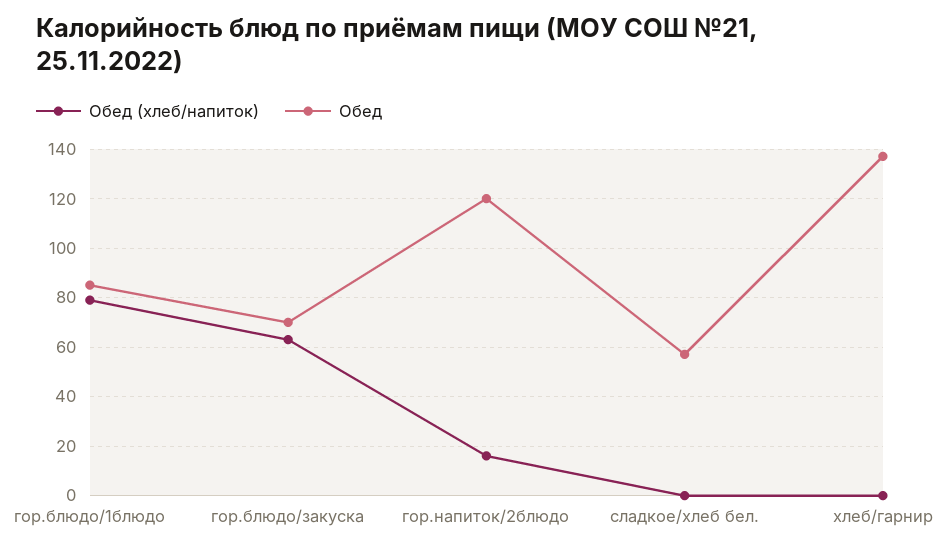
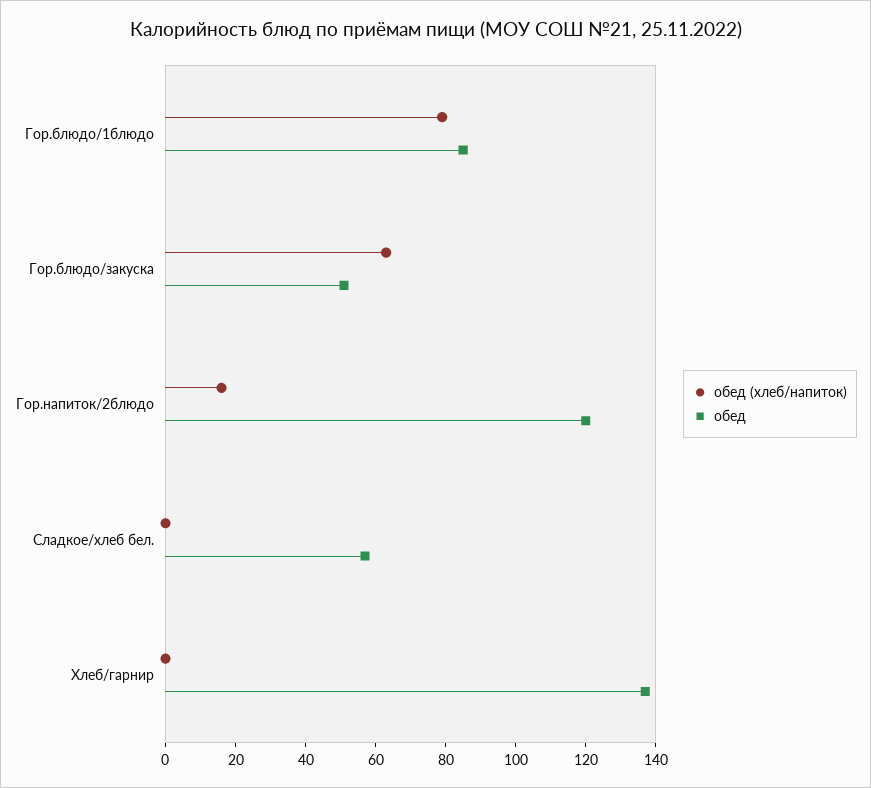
Обед, гор.блюдо/закуска: 70 -> 50

